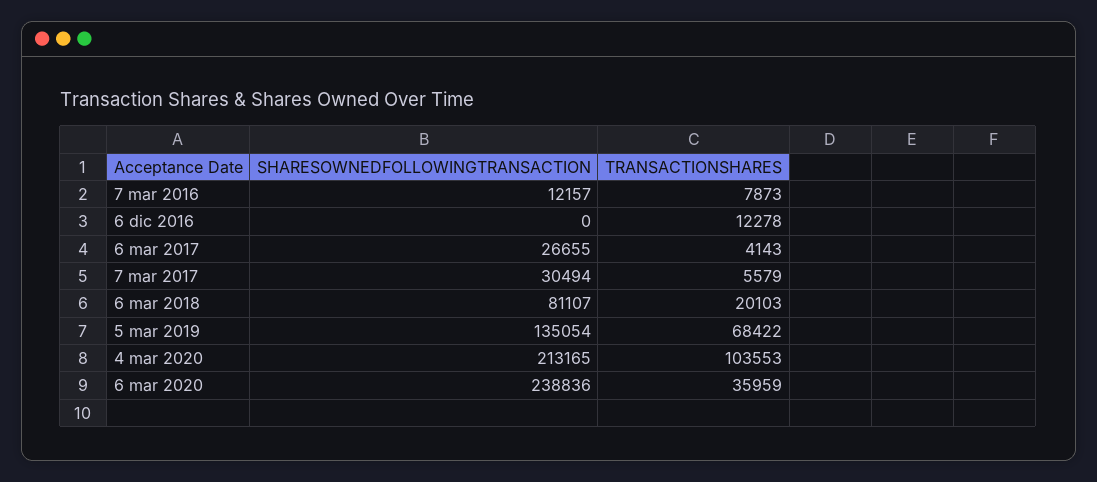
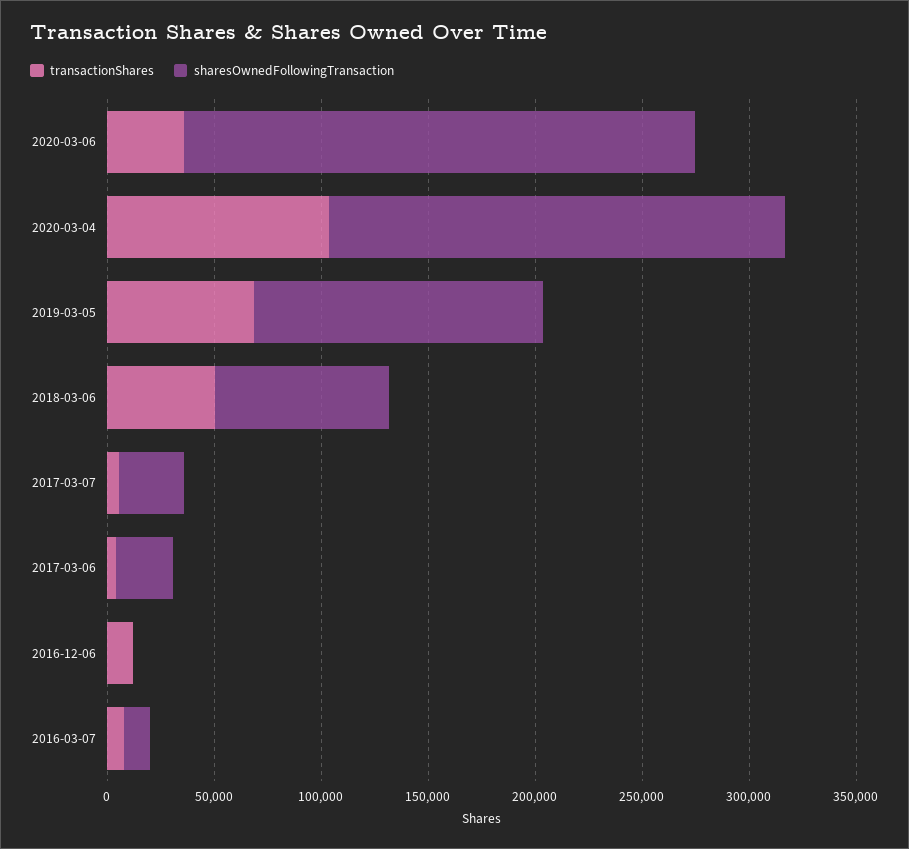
TRANSACTIONSHARES, 6 mar 2018: 20103 -> 50000

